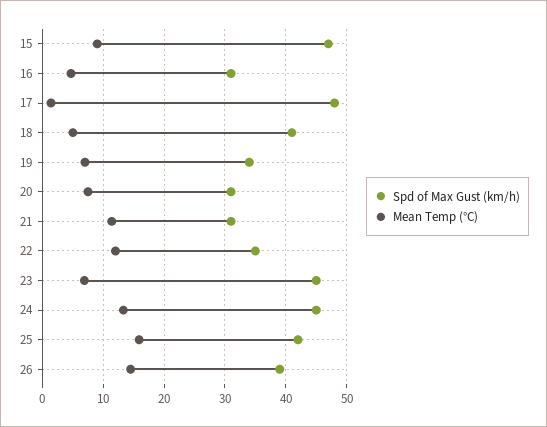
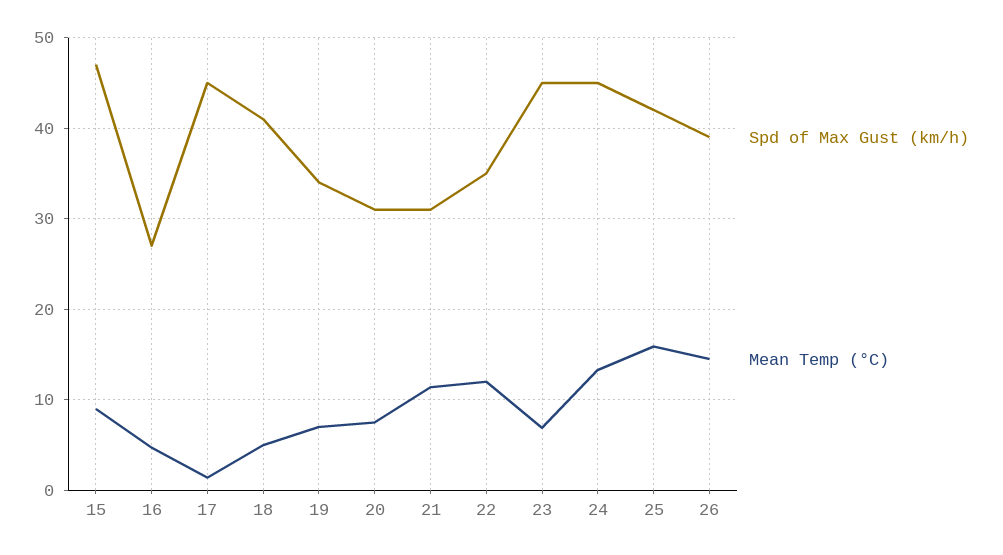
Spd of Max Gust (km/h), 16: 31 -> 27
Spd of Max Gust (km/h), 17: 48 -> 45

